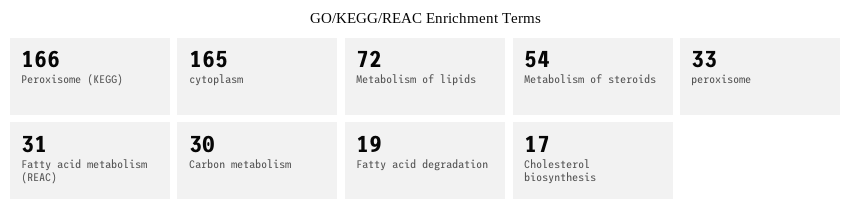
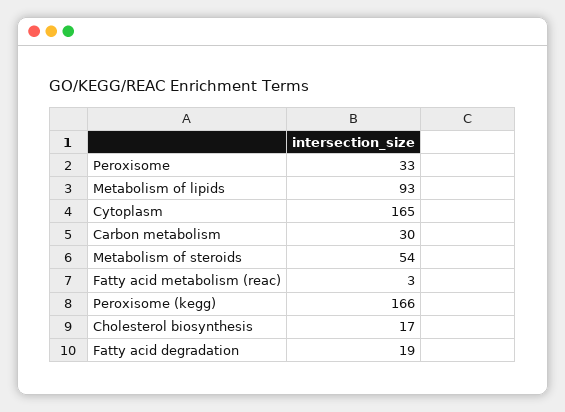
Metabolism of lipids: 72 -> 93
Fatty acid metabolism (REAC): 31 -> 3

